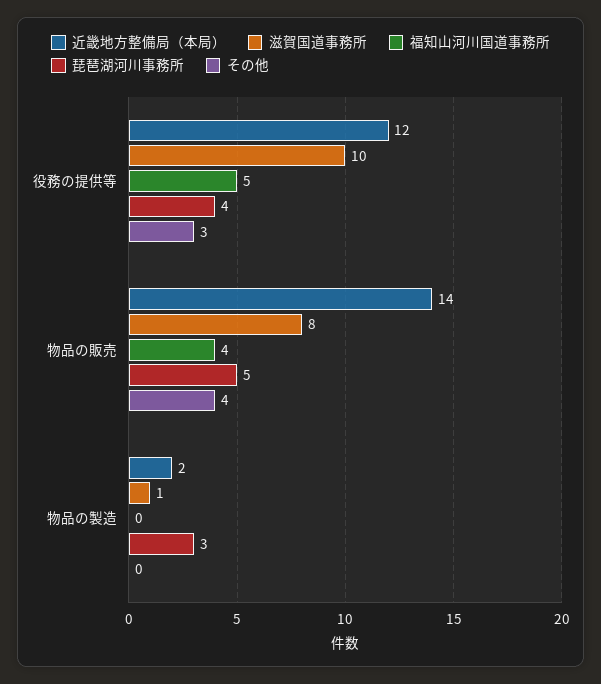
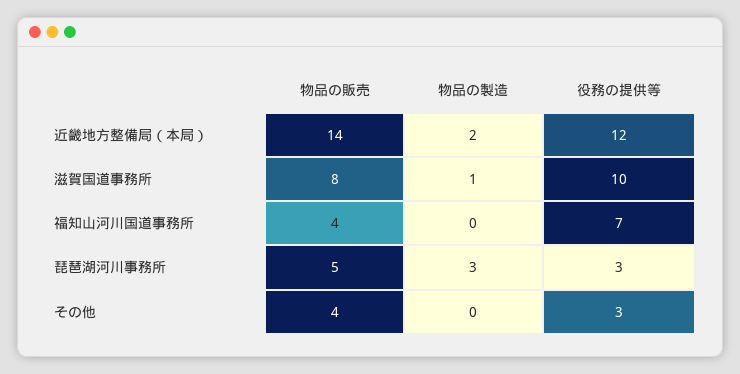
福知山河川国道事務所, 役務の提供等: 5 -> 7
琵琶湖河川事務所, 役務の提供等: 4 -> 3

